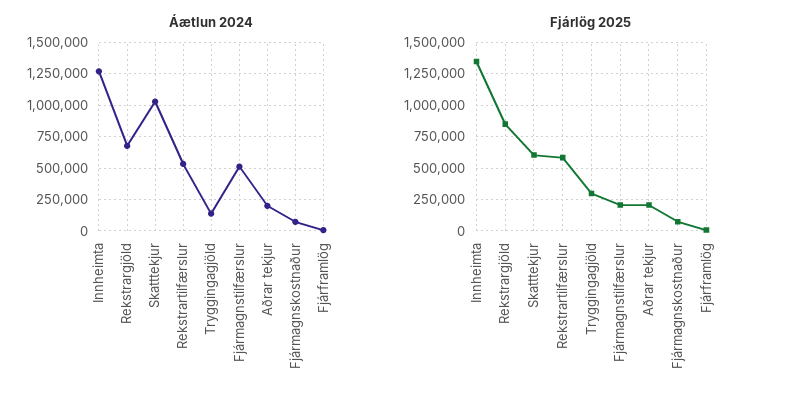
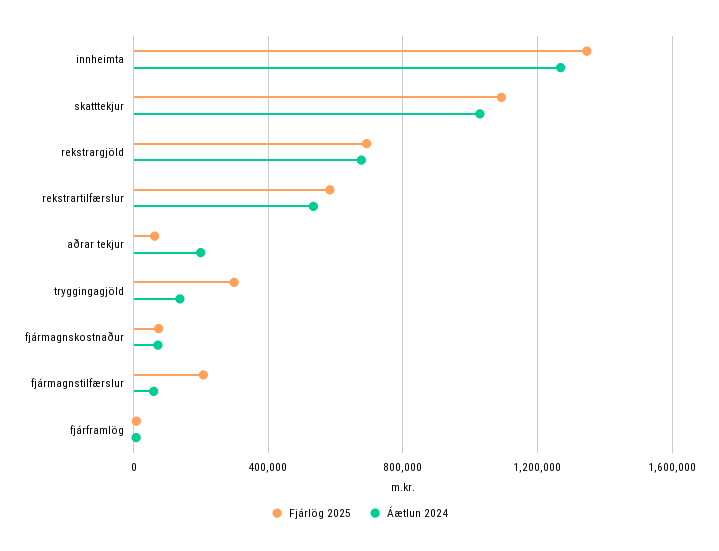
Áætlun 2024, Fjármagnstilfærslur: 500000 -> 50000
Fjárlög 2025, Rekstrargjöld: 850000 -> 700000
Fjárlög 2025, Skatttekjur: 600000 -> 1100000
Fjárlög 2025, Aðrar tekjur: 200000 -> 50000

